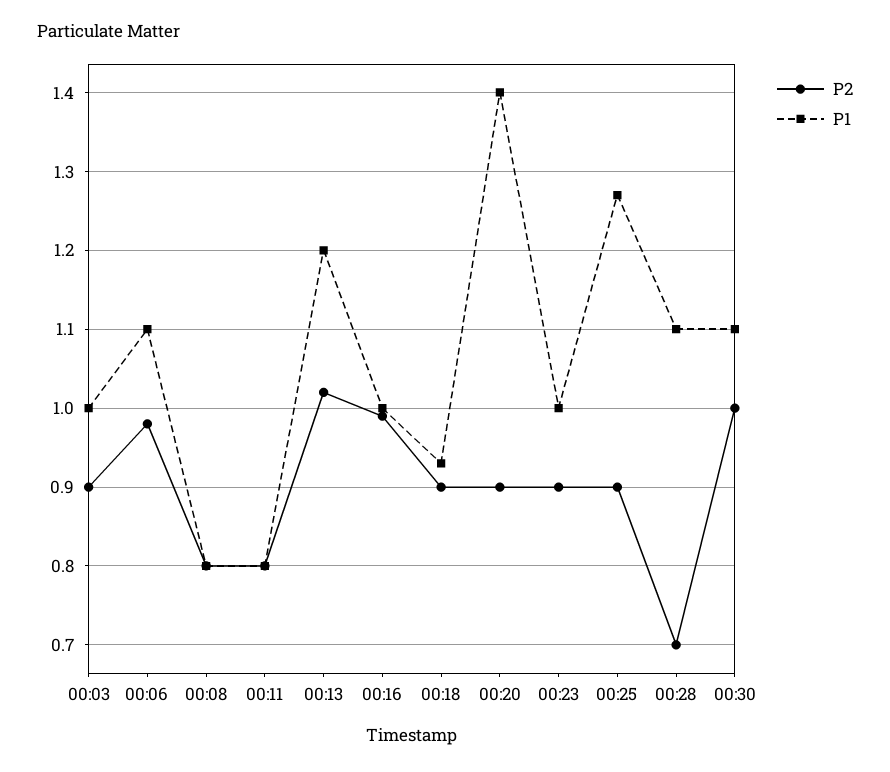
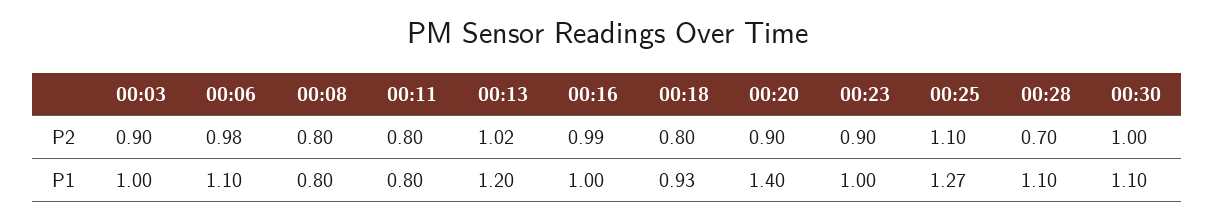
P2, 00:18: 0.9 -> 0.8
P2, 00:25: 0.9 -> 1.1

